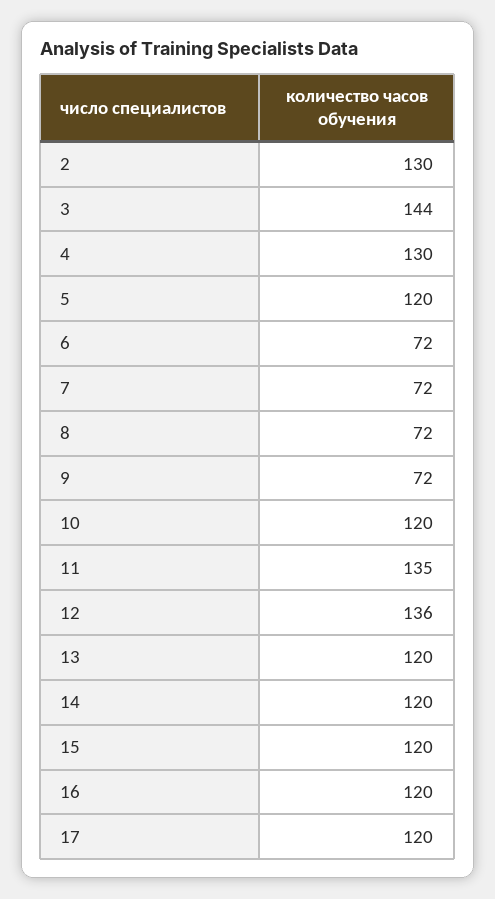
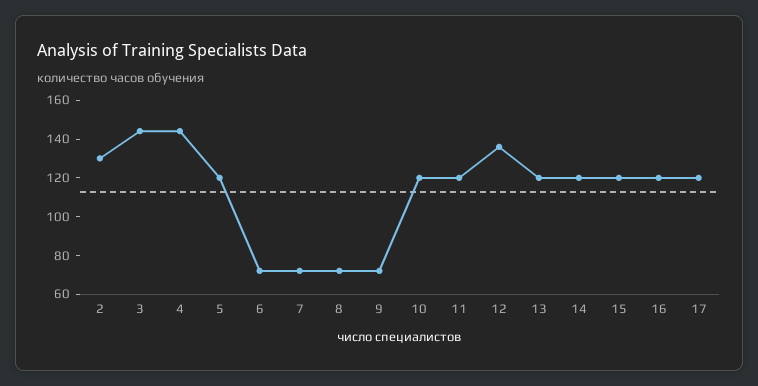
4: 130 -> 145
11: 135 -> 120

